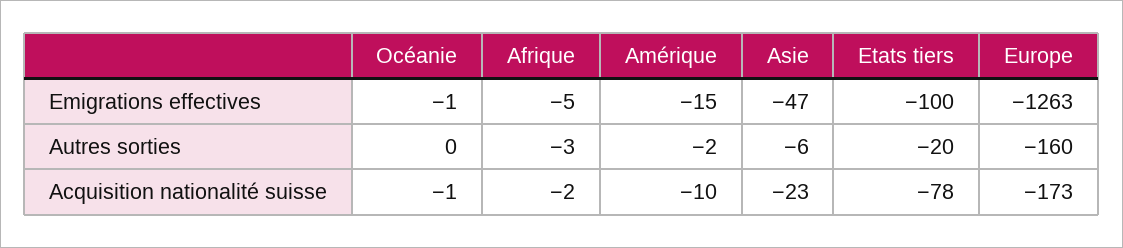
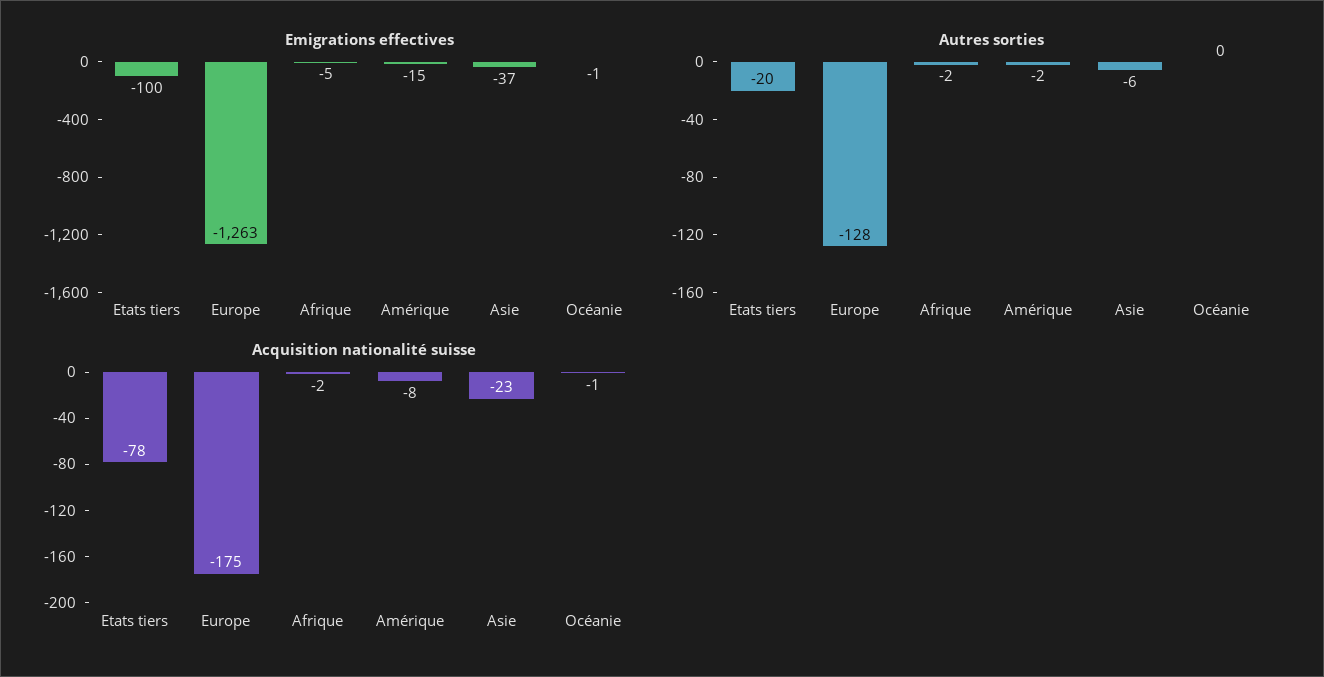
Emigrations effectives, Asie: -47 -> -37
Autres sorties, Afrique: -3 -> -2
Autres sorties, Europe: -160 -> -128
Acquisition nationalité suisse, Amérique: -10 -> -8
Acquisition nationalité suisse, Europe: -173 -> -175

